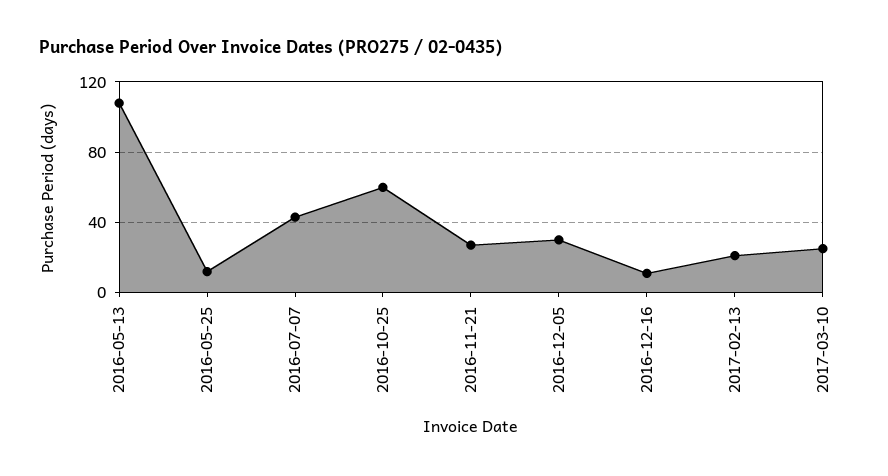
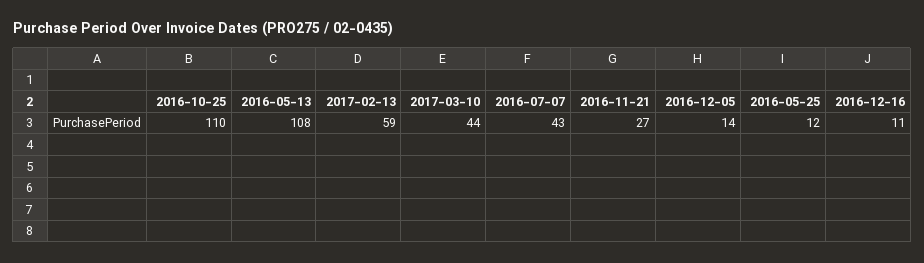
2016-10-25: 60 -> 110
2016-12-05: 30 -> 14
2017-02-13: 20 -> 59
2017-03-10: 25 -> 44

